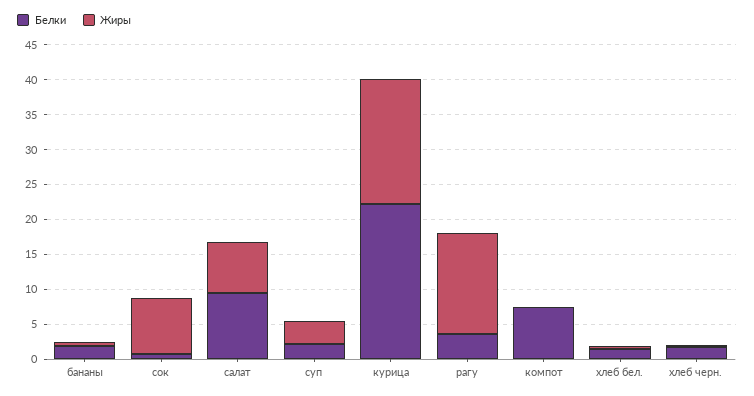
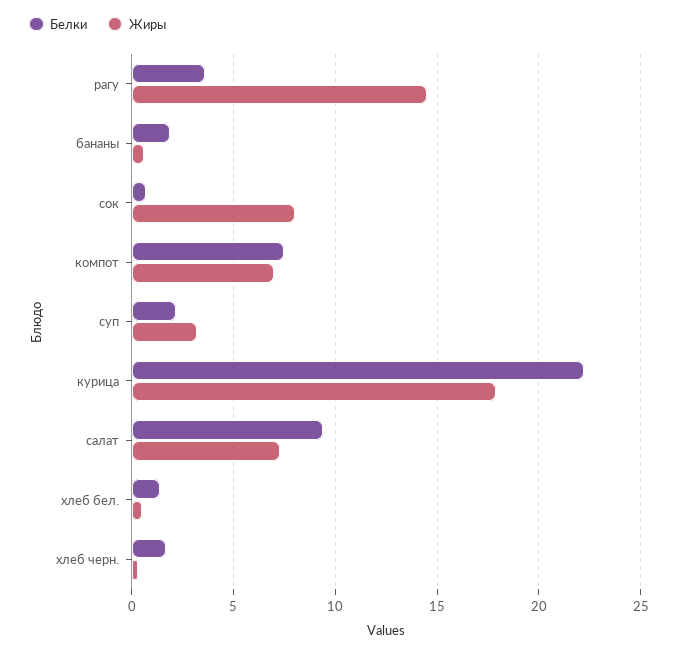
Жиры, компот: 0 -> 7

